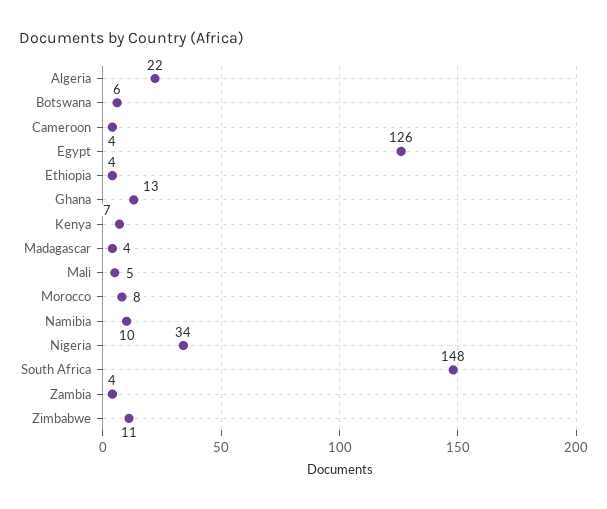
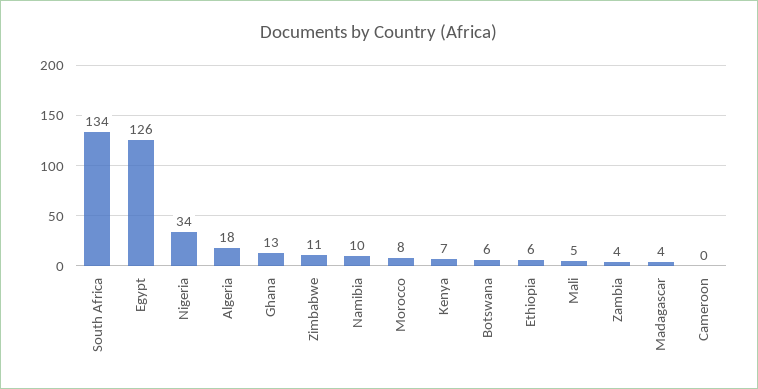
Algeria: 22 -> 18
Cameroon: 4 -> 0
Ethiopia: 4 -> 6
South Africa: 148 -> 134

